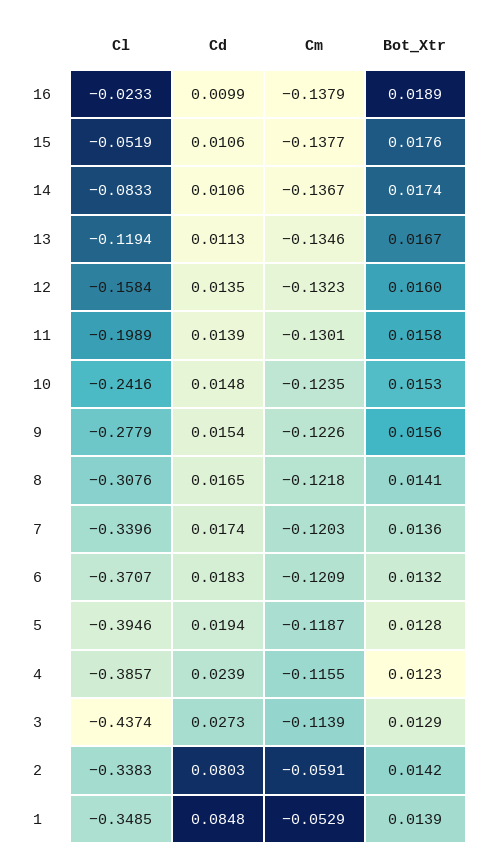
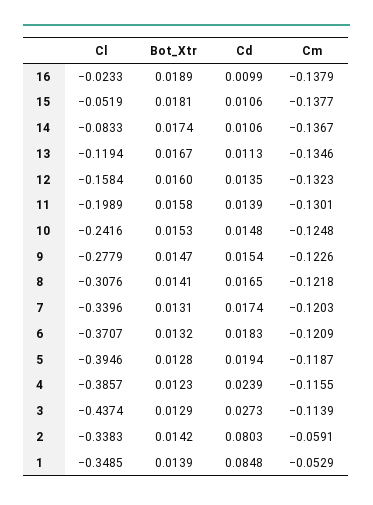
Bot_Xtr, 15: 0.0176 -> 0.0181
Cm, 10: -0.1235 -> -0.1248
Bot_Xtr, 9: 0.0156 -> 0.0147
Bot_Xtr, 7: 0.0136 -> 0.0131

